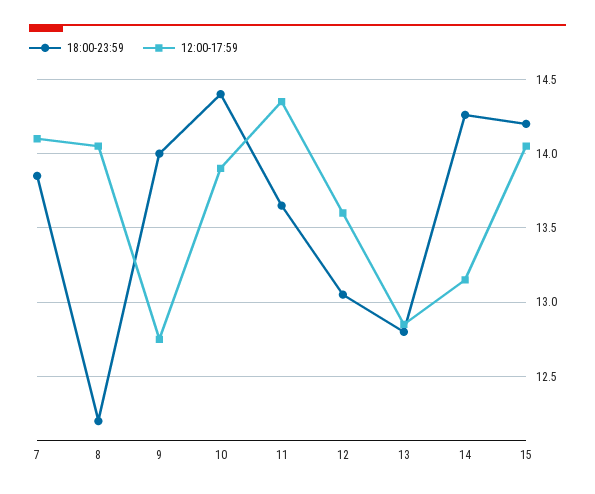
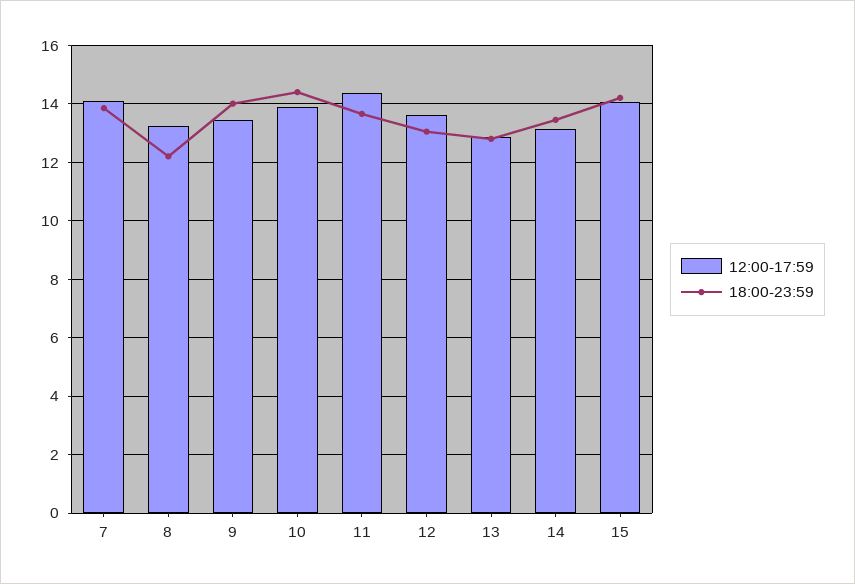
12:00-17:59, 8: 14.05 -> 13.25
12:00-17:59, 9: 12.75 -> 13.5
18:00-23:59, 14: 14.25 -> 13.5

